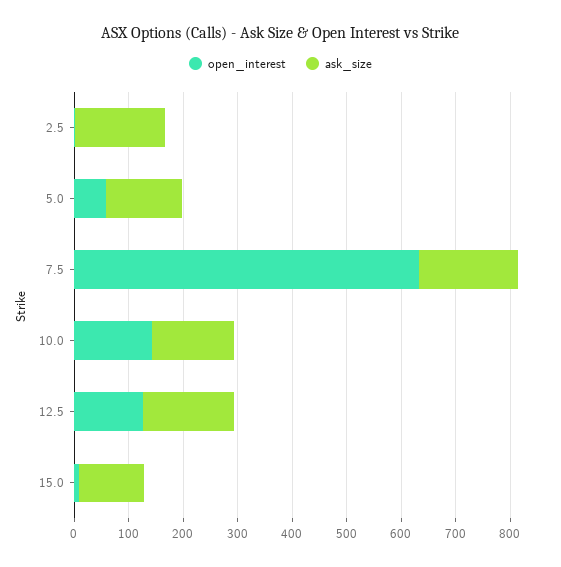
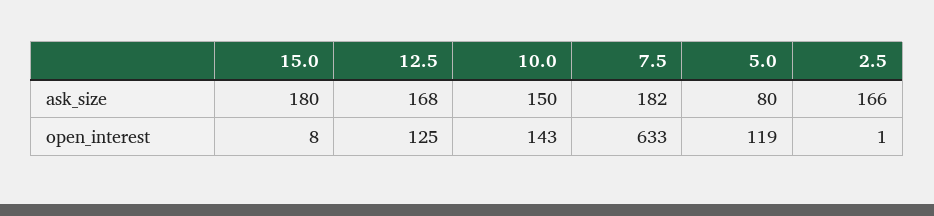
open_interest, 5.0: 60 -> 119
ask_size, 5.0: 140 -> 80
ask_size, 15.0: 120 -> 180

